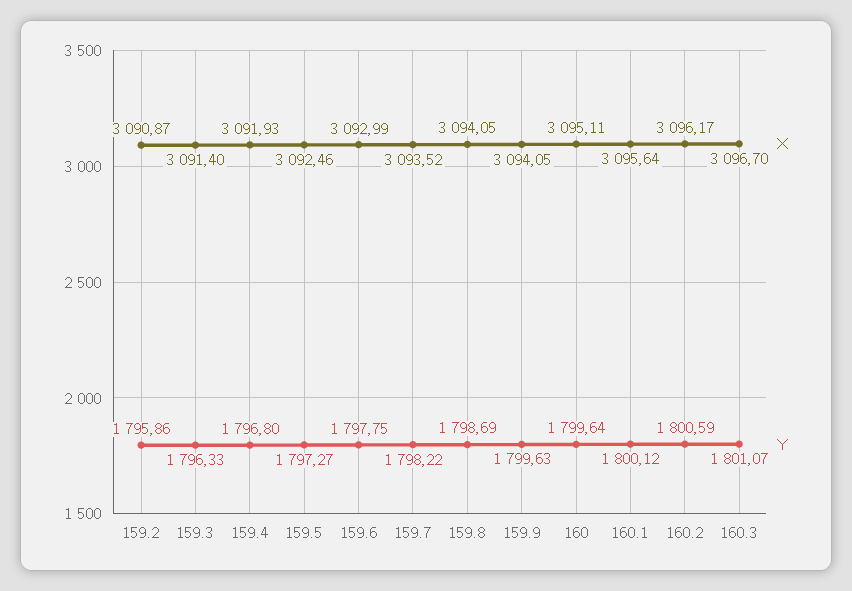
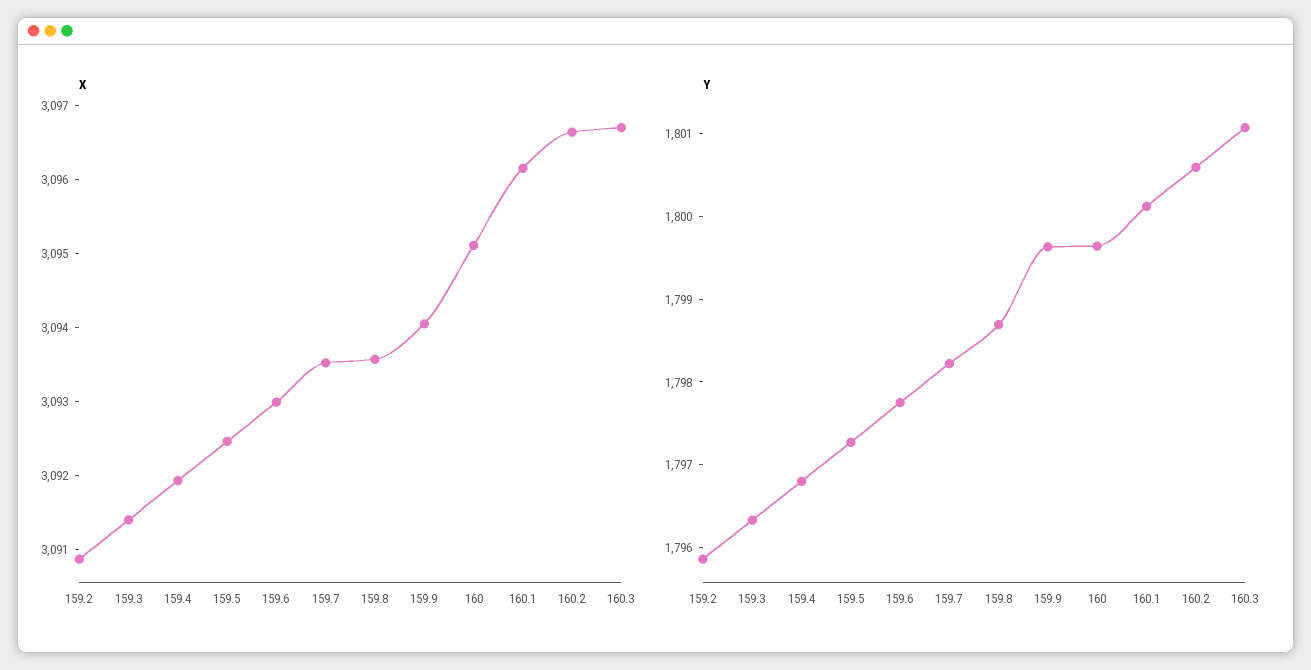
X, 159.8: 3094.05 -> 3093.6
X, 160.1: 3095.64 -> 3096.2
X, 160.2: 3096.17 -> 3096.6

